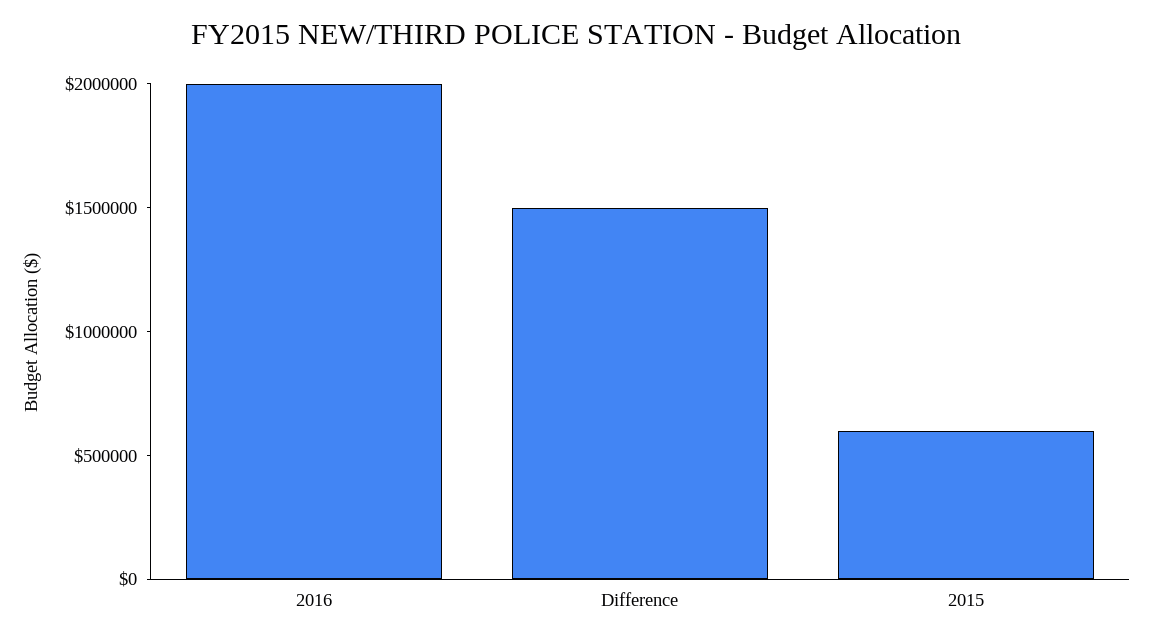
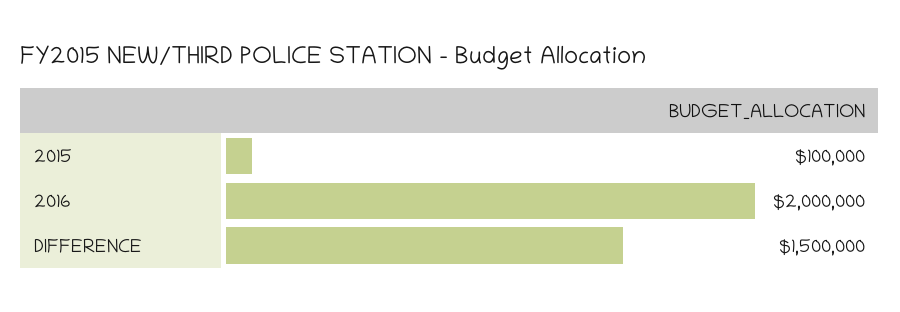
2015: 600000 -> 100000

